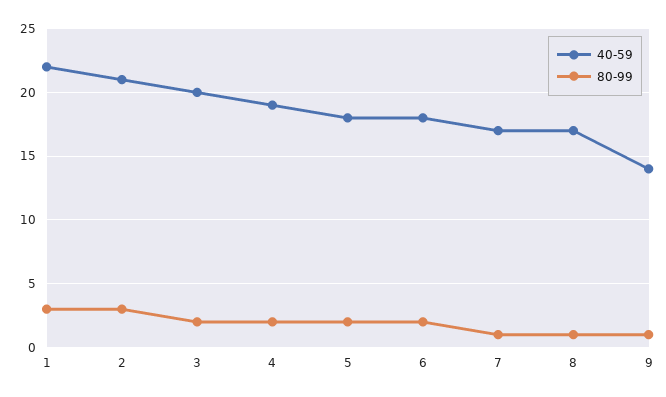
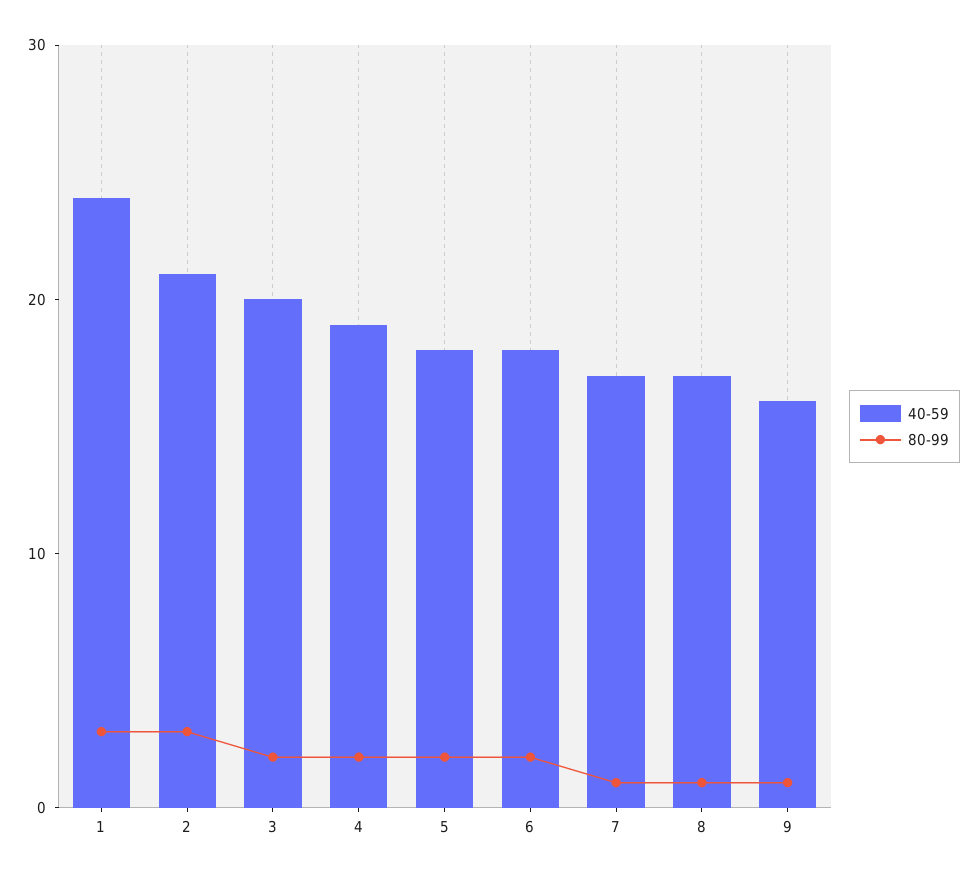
40-59, 1: 22 -> 24
40-59, 9: 14 -> 16

